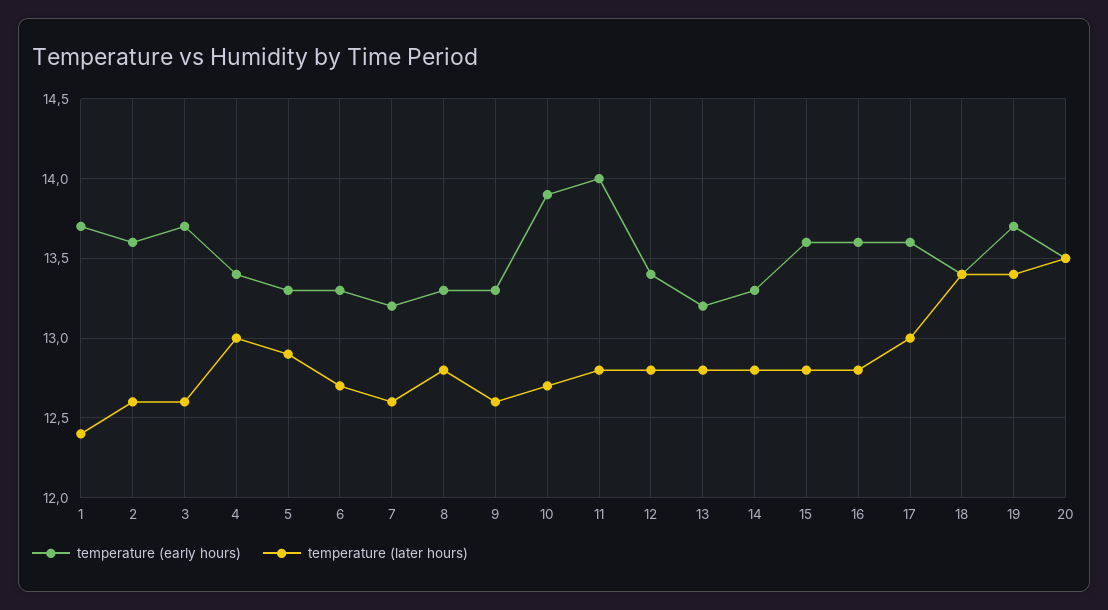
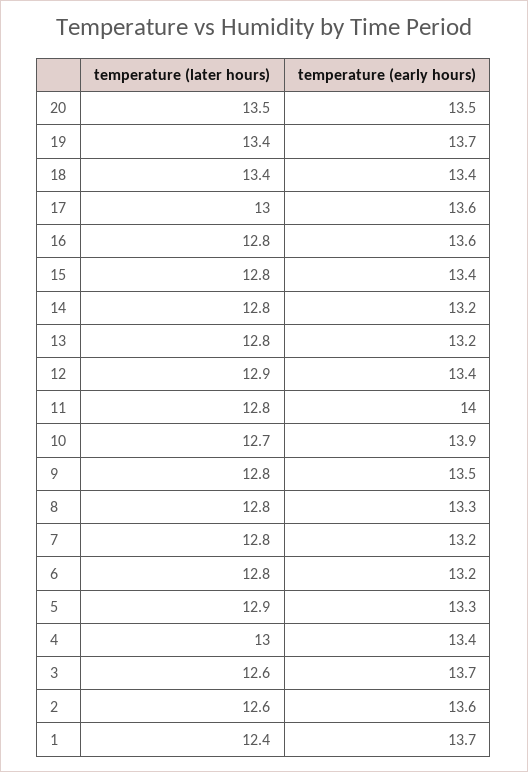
temperature (early hours), 6: 13.3 -> 13.2
temperature (later hours), 6: 12.7 -> 12.8
temperature (later hours), 7: 12.6 -> 12.8
temperature (early hours), 9: 13.3 -> 13.5
temperature (later hours), 9: 12.6 -> 12.8
temperature (later hours), 12: 12.8 -> 12.9
temperature (early hours), 14: 13.3 -> 13.2
temperature (early hours), 15: 13.6 -> 13.4

